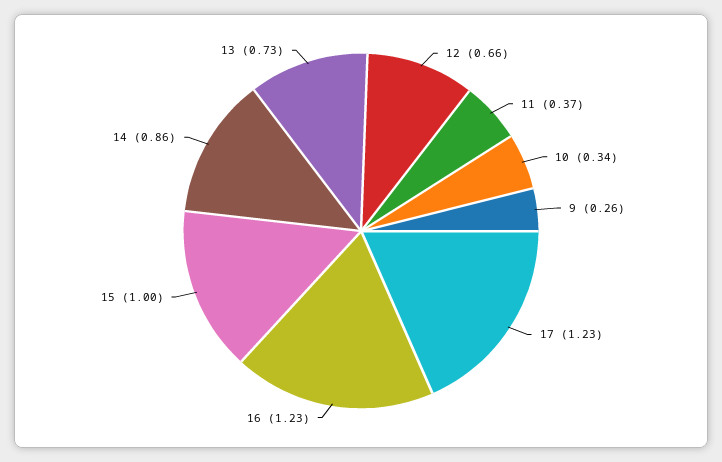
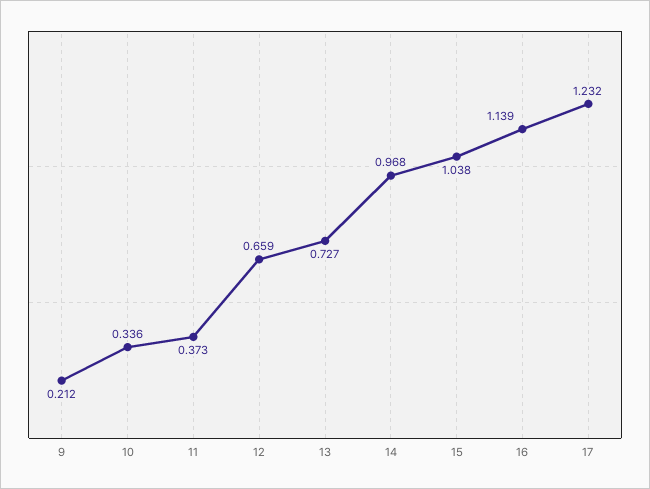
9: 0.26 -> 0.212
16: 1.23 -> 1.139
15: 1 -> 1.038
14: 0.86 -> 0.968

